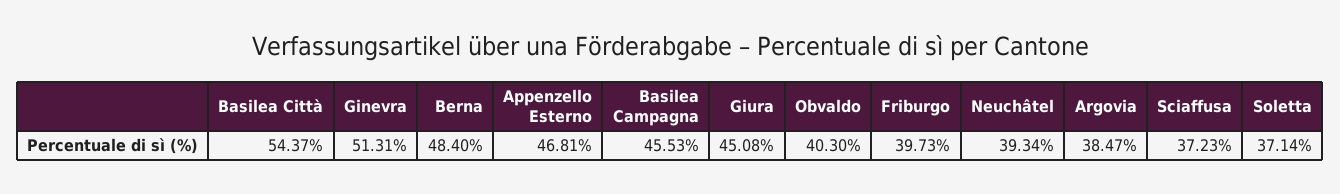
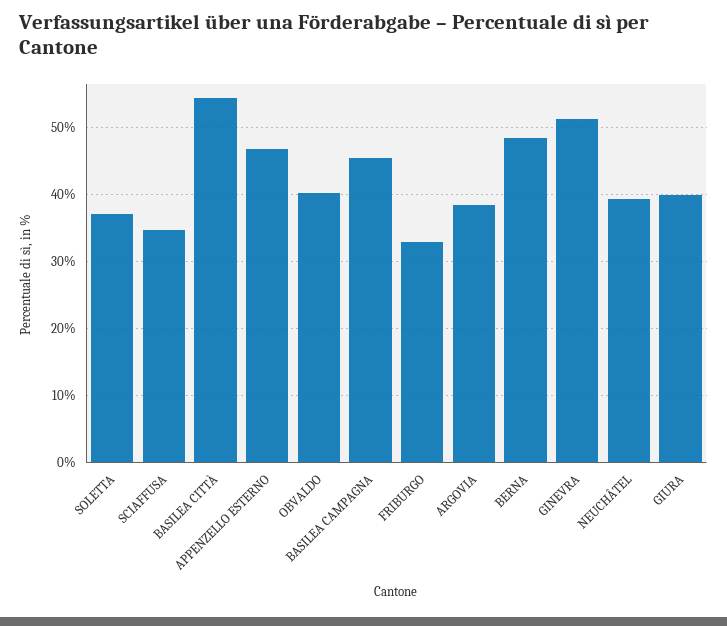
Giura: 45.08 -> 40
Friburgo: 39.73 -> 33
Sciaffusa: 37.23 -> 35

